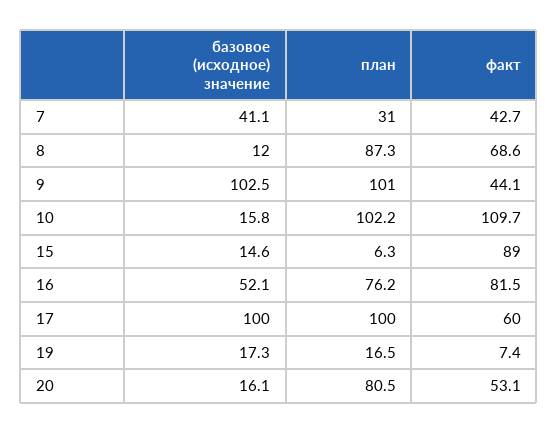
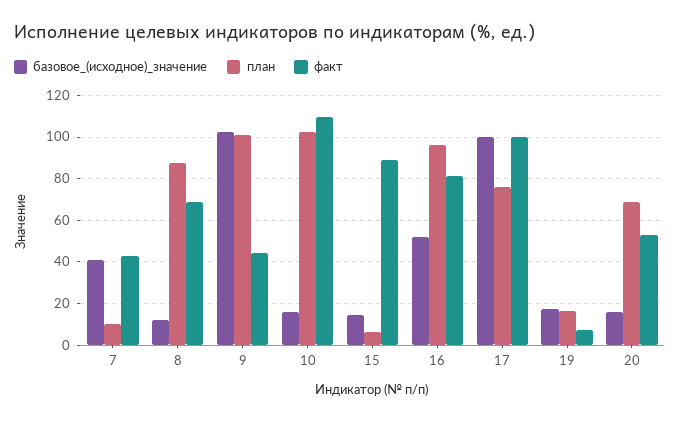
план, 7: 31 -> 10
план, 16: 76.2 -> 95
план, 17: 100 -> 75
факт, 17: 60 -> 100
план, 20: 80.5 -> 70

